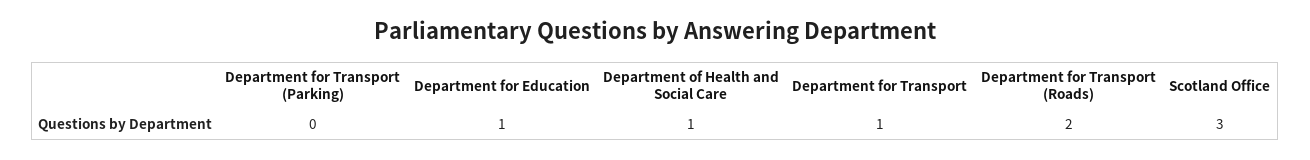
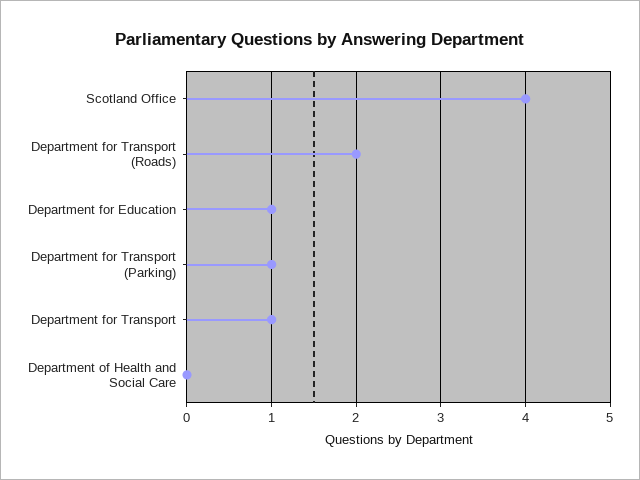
Department for Transport (Parking): 0 -> 1
Department of Health and Social Care: 1 -> 0
Scotland Office: 3 -> 4

